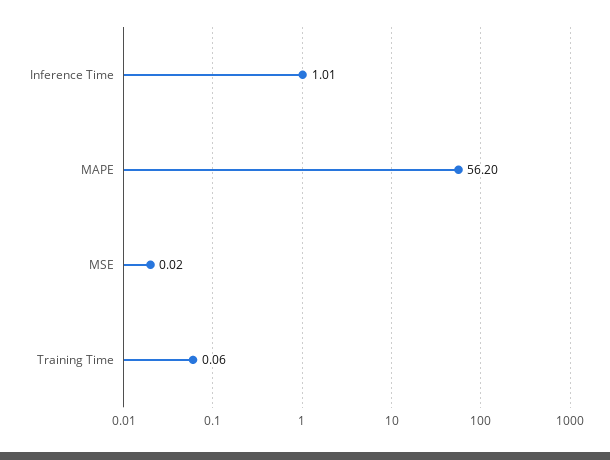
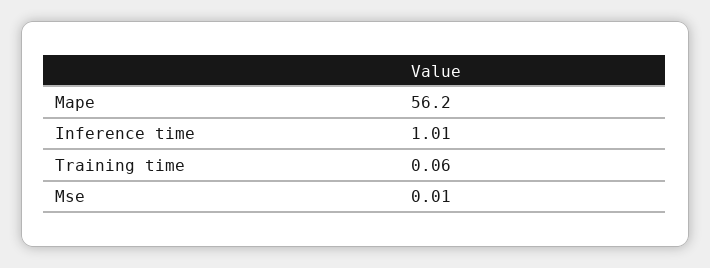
MSE: 0.02 -> 0.01

